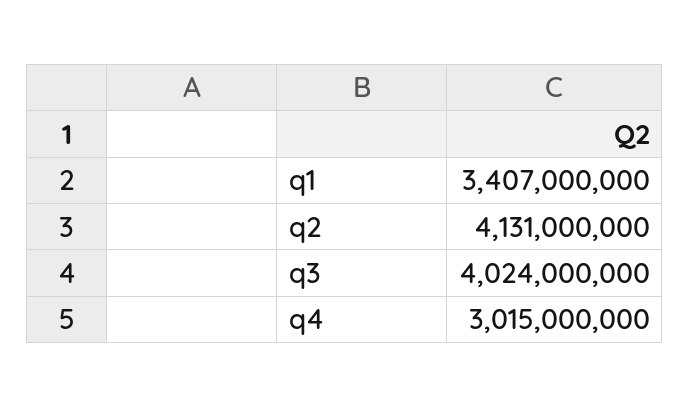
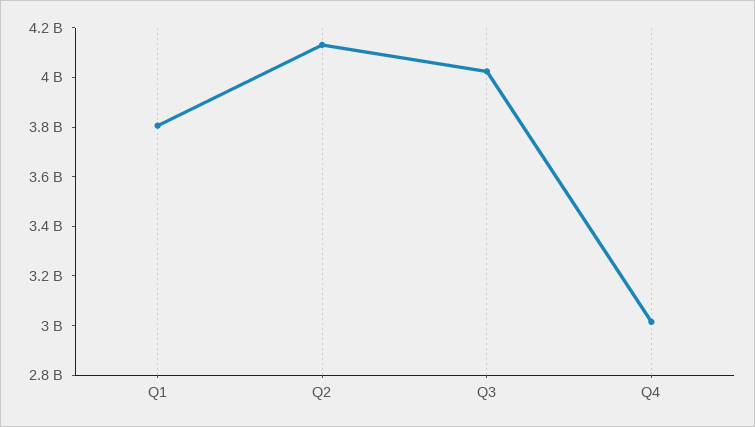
q1: 3407000000 -> 3800000000

